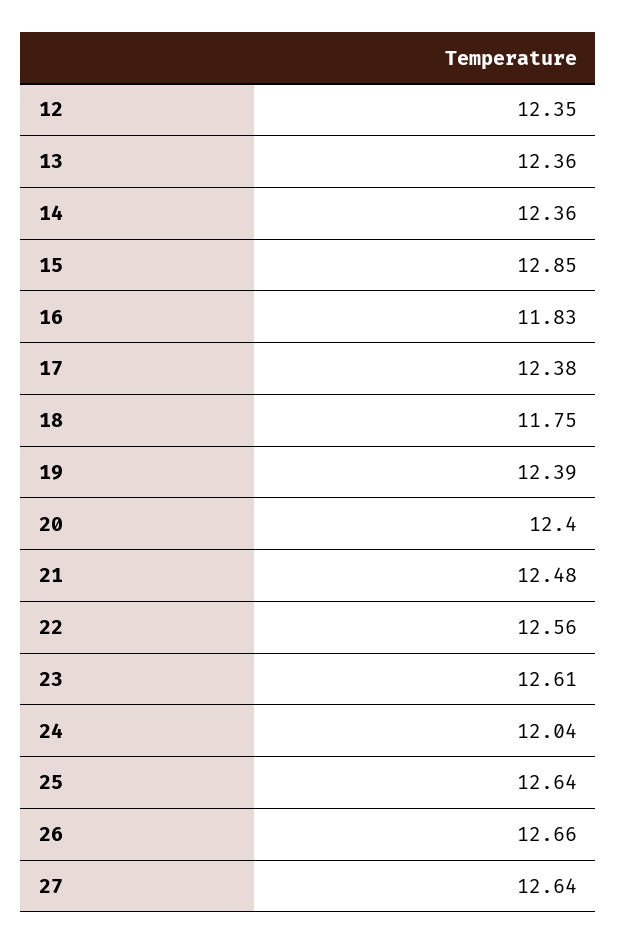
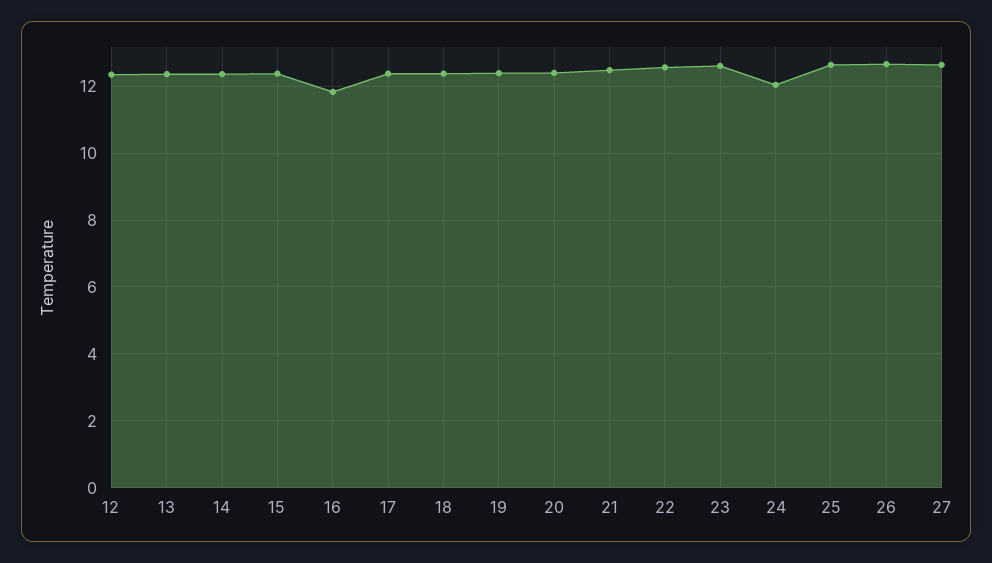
15: 12.85 -> 12.4
18: 11.75 -> 12.4

